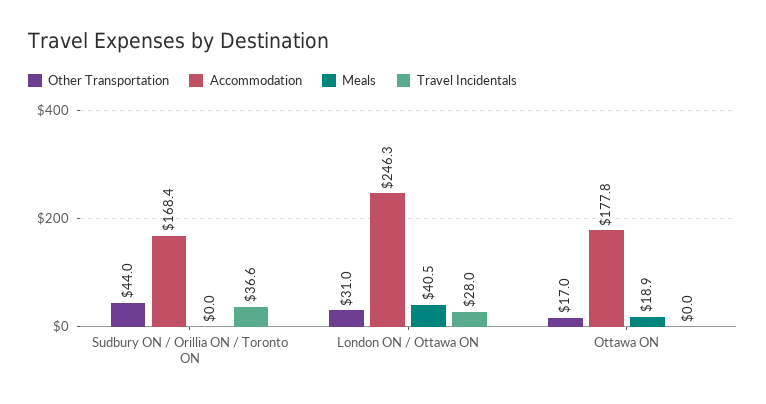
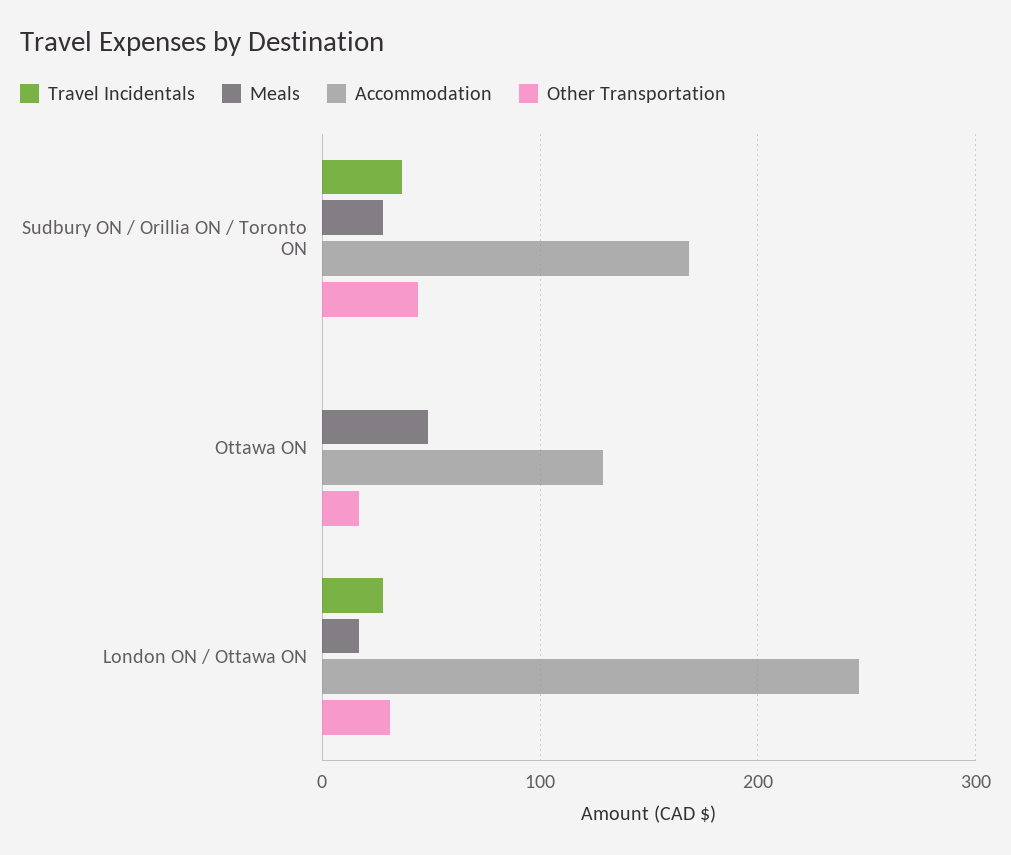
Meals, Sudbury ON / Orillia ON / Toronto ON: 0 -> 30
Meals, London ON / Ottawa ON: 40.5 -> 20
Accommodation, Ottawa ON: 177.8 -> 130
Meals, Ottawa ON: 18.9 -> 50

